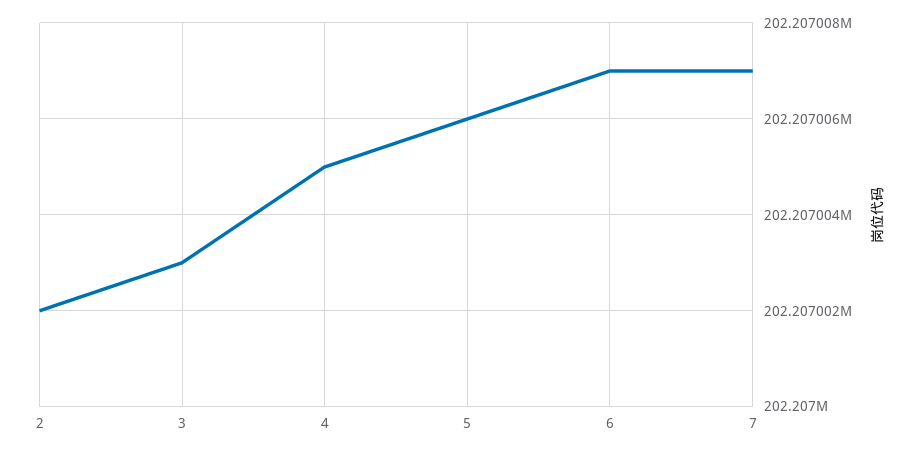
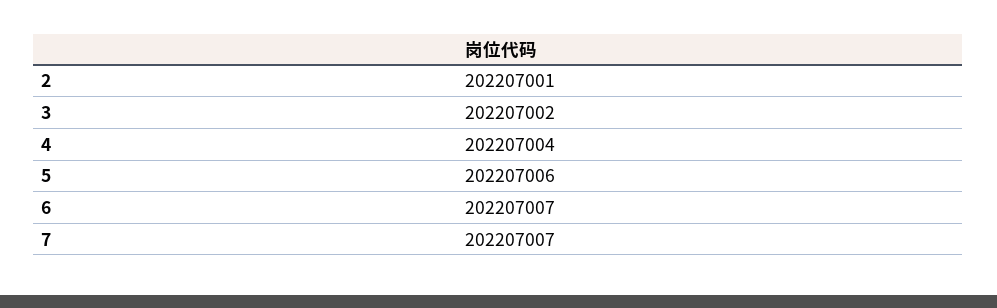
2: 202207002 -> 202207001
3: 202207003 -> 202207002
4: 202207005 -> 202207004

